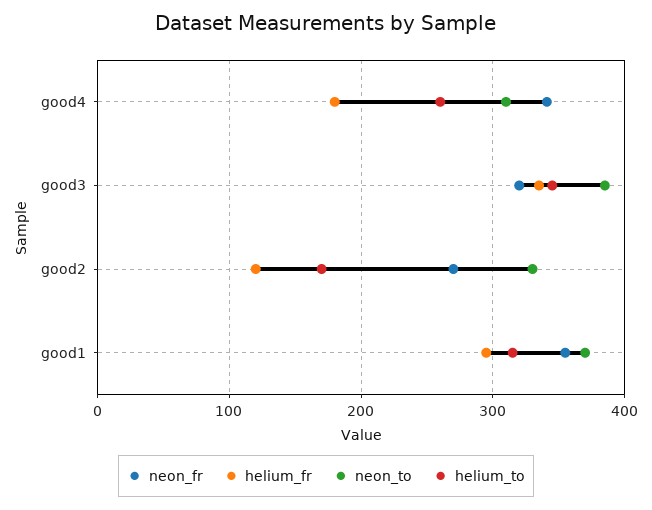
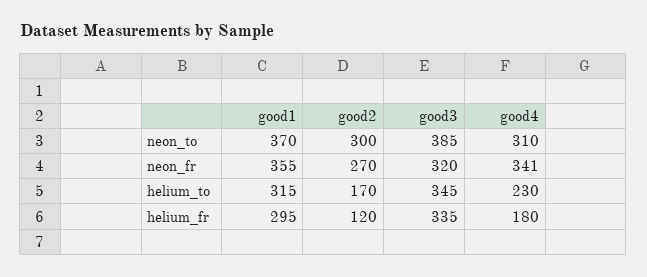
helium_to, good4: 260 -> 230
neon_to, good2: 330 -> 300

